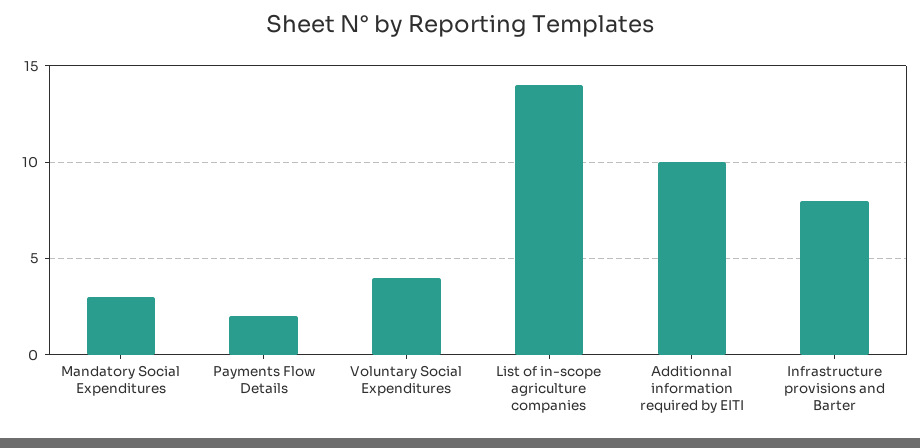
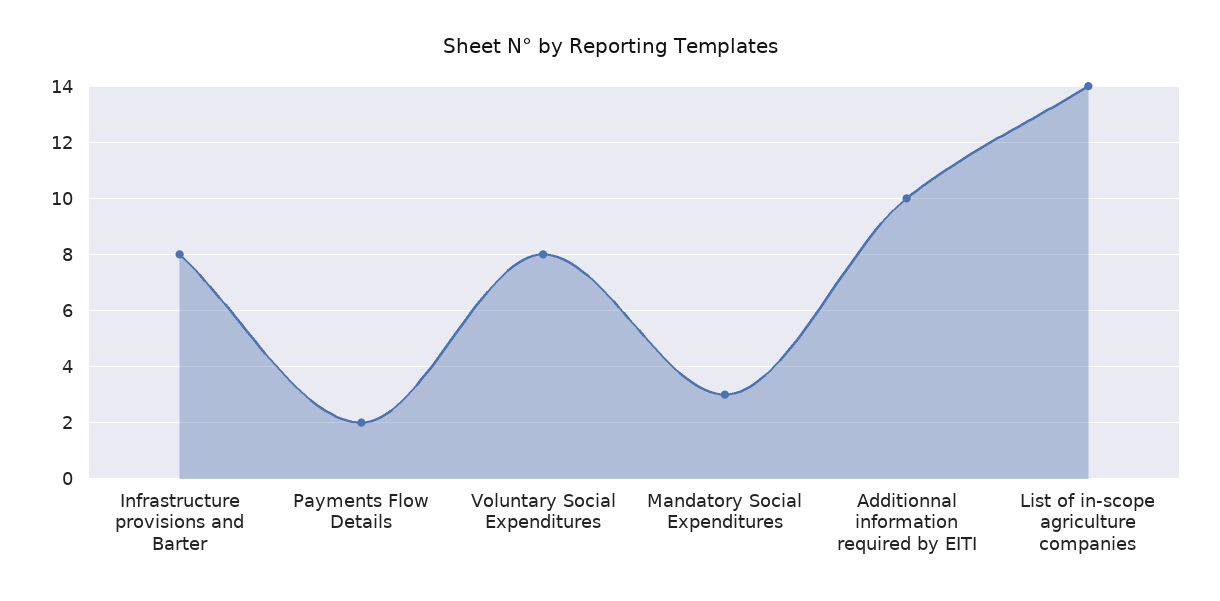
Voluntary Social Expenditures: 4 -> 8

